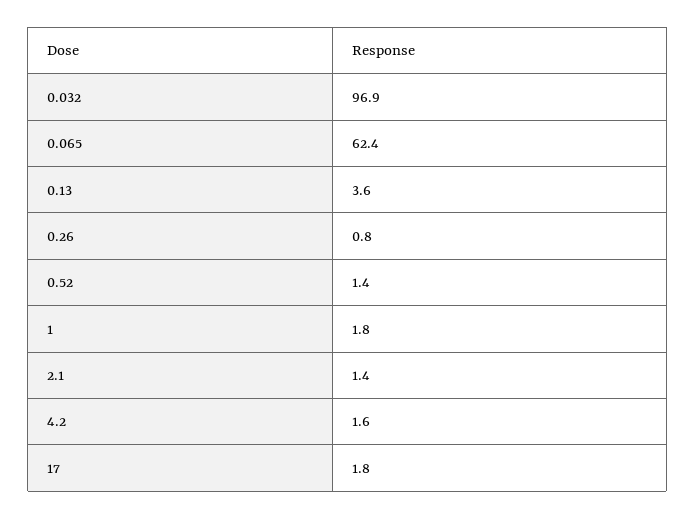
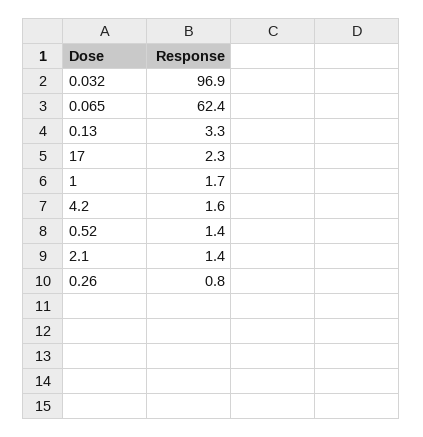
0.13: 3.6 -> 3.3
1: 1.8 -> 1.7
17: 1.8 -> 2.3

